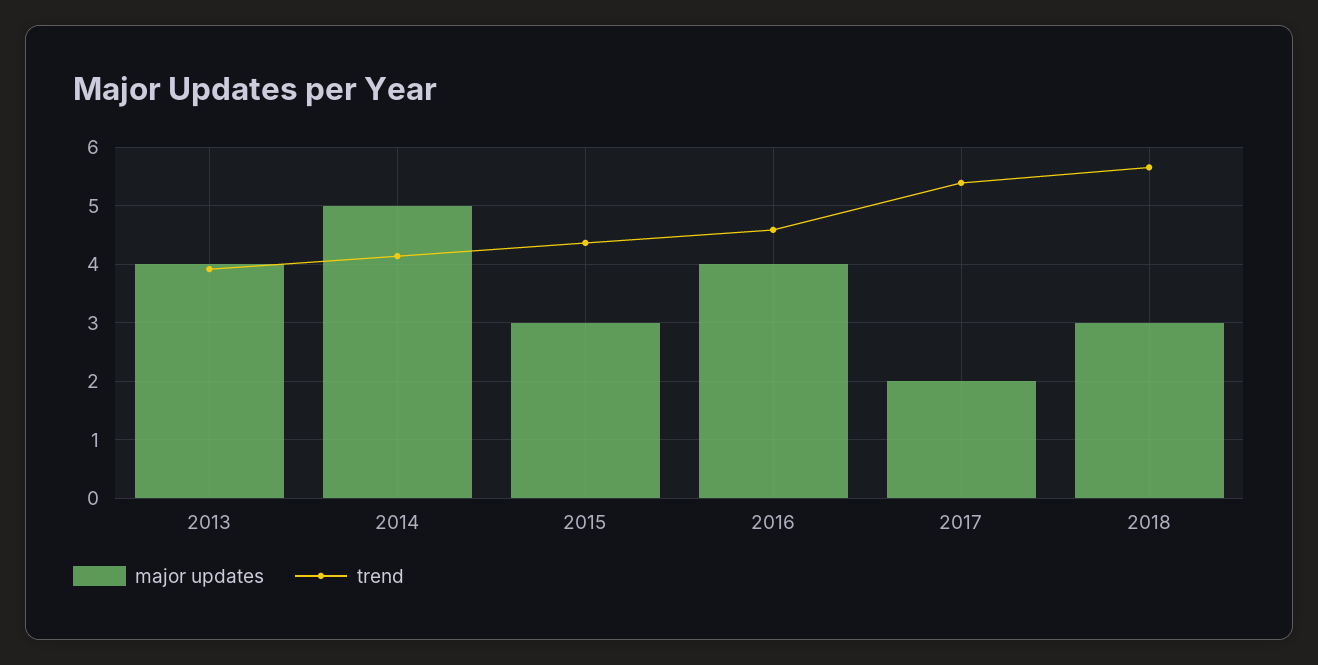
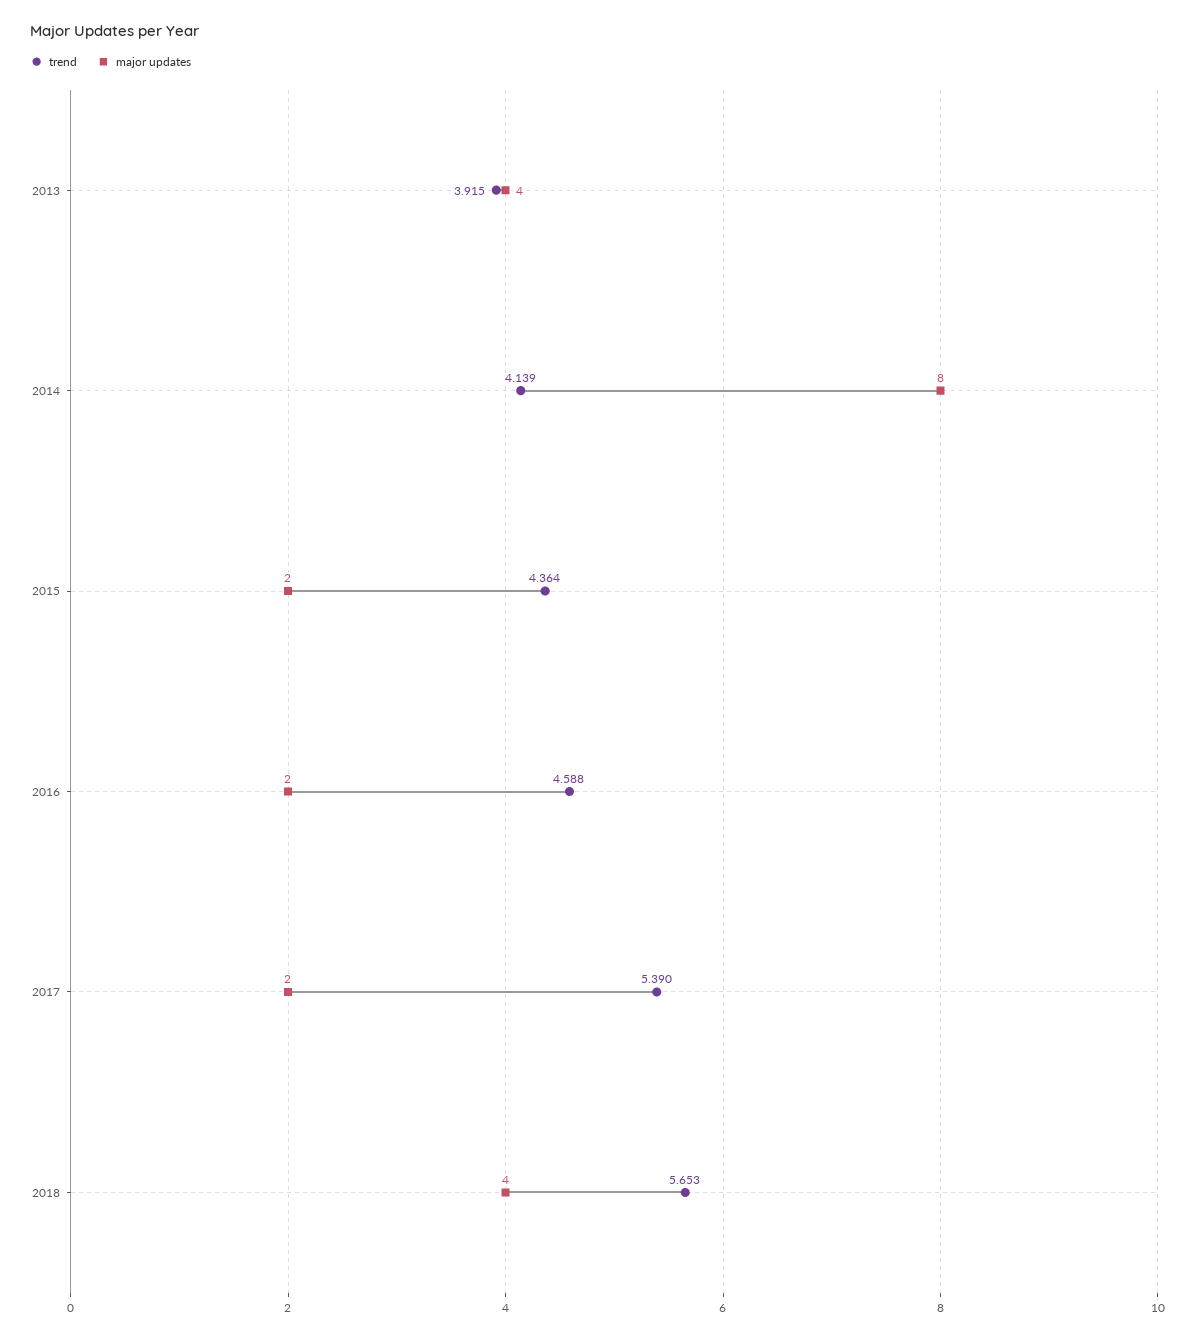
major updates, 2014: 5 -> 8
major updates, 2015: 3 -> 2
major updates, 2016: 4 -> 2
major updates, 2018: 3 -> 4

